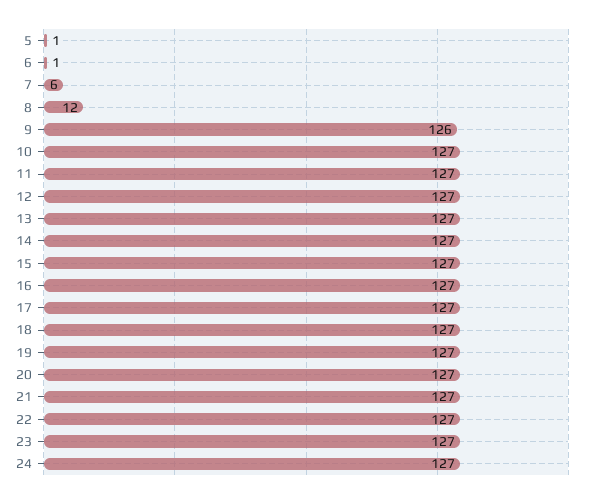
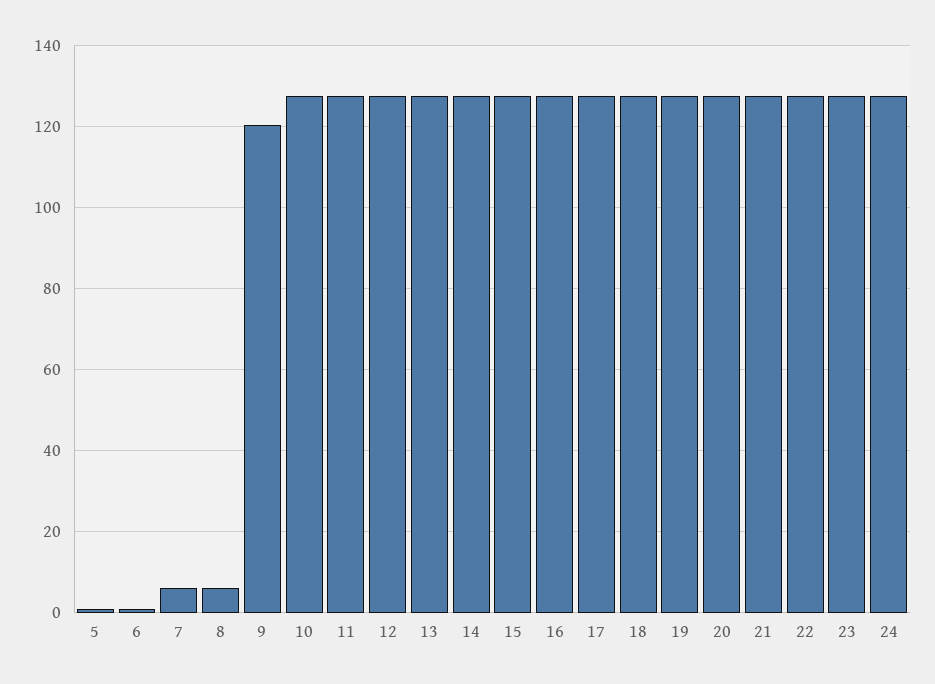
8: 12 -> 6
9: 126 -> 120

